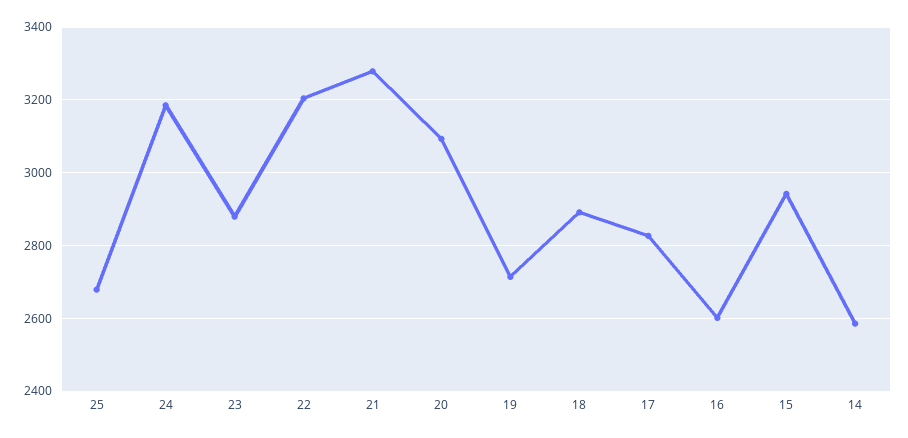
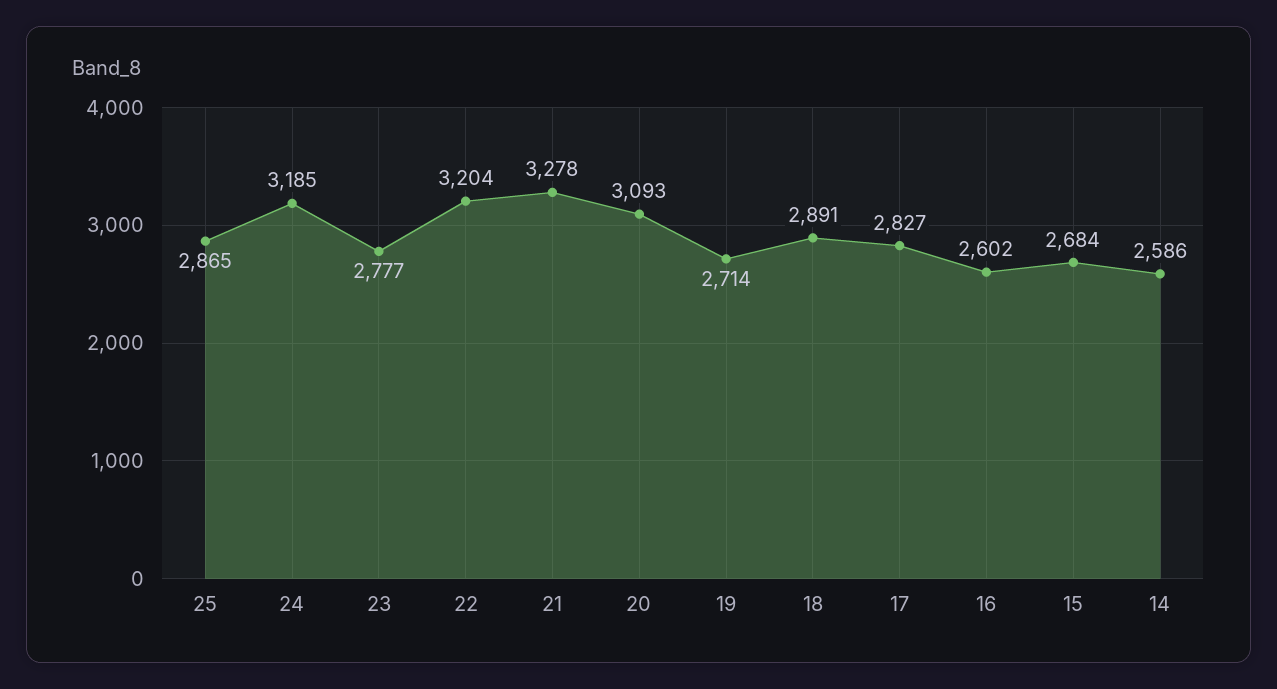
25: 2680 -> 2865
23: 2880 -> 2777
15: 2940 -> 2684

